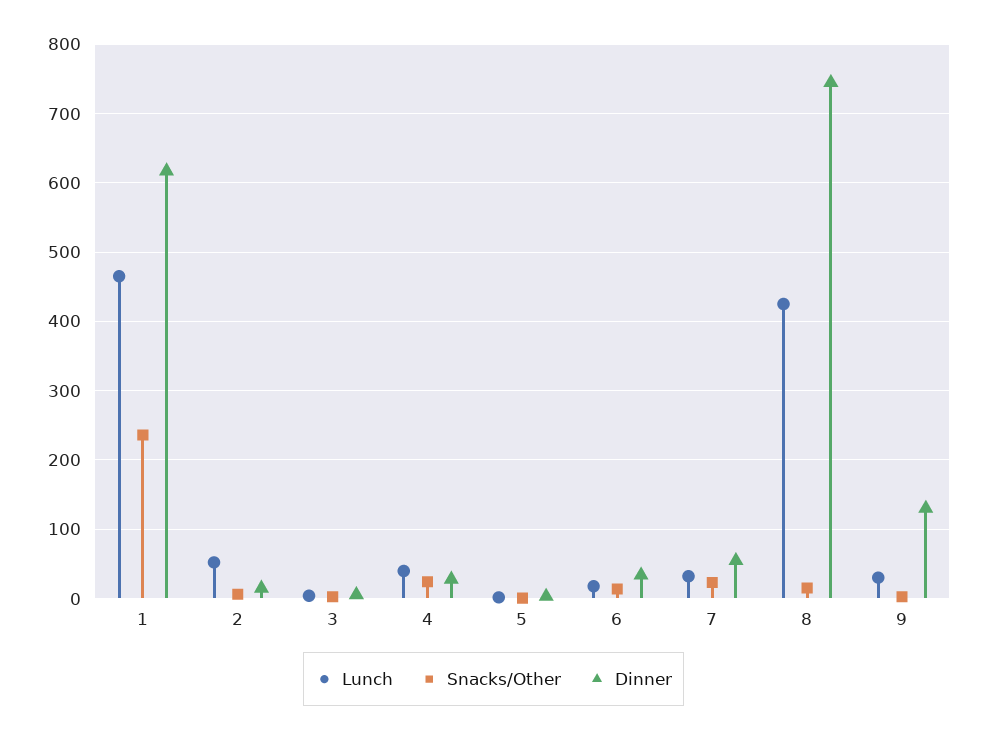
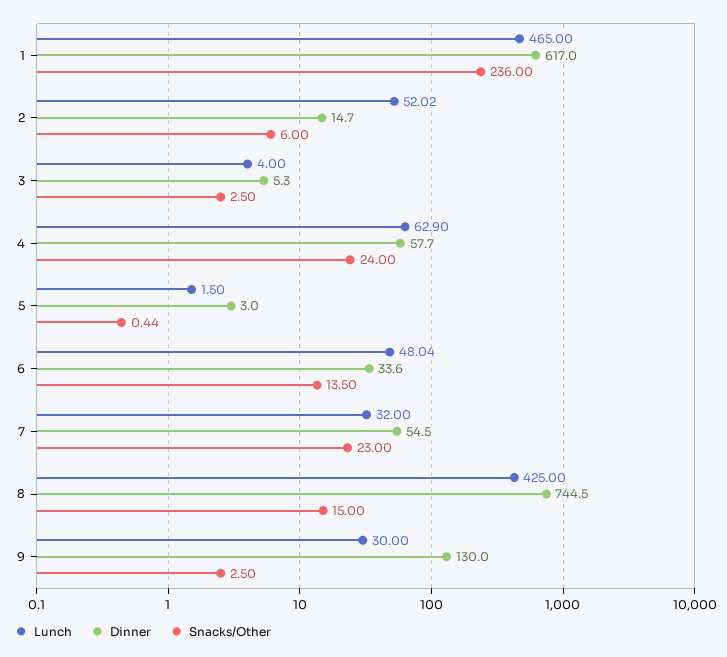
Lunch, 4: 40 -> 62.9
Dinner, 4: 30 -> 57.7
Lunch, 6: 20 -> 48.04

